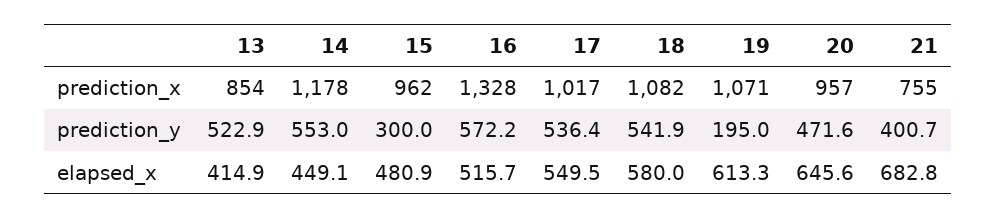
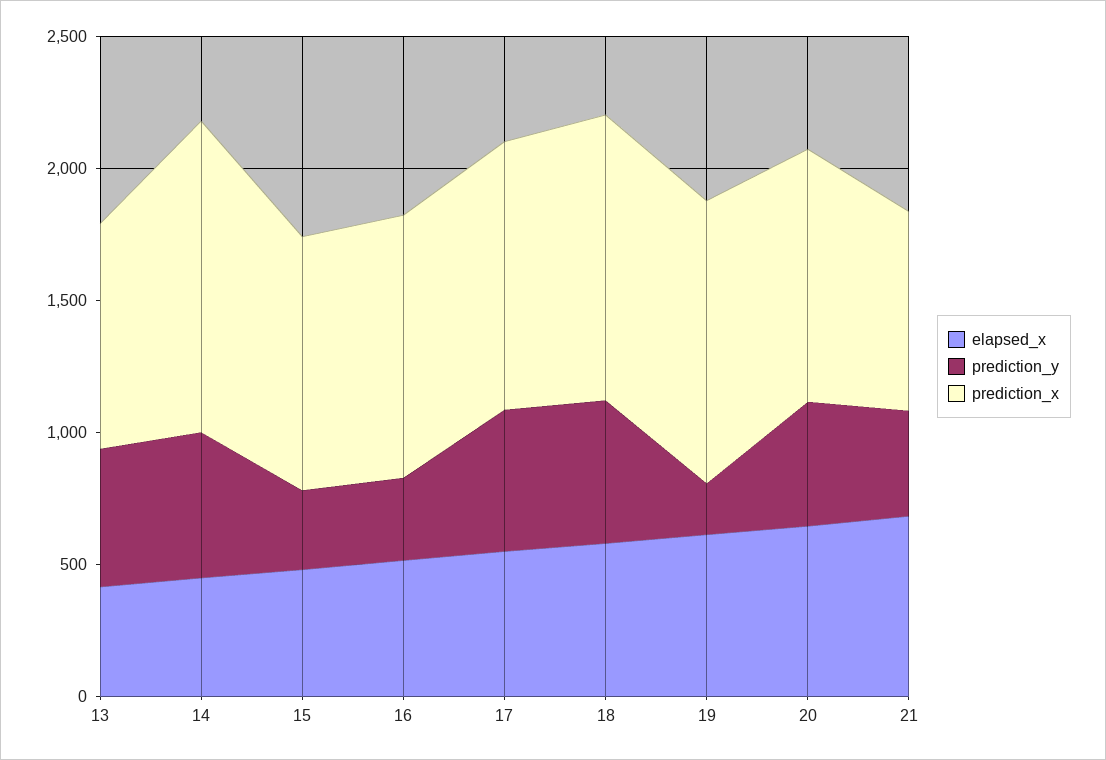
prediction_x, 16: 1328 -> 1000
prediction_y, 16: 572.2 -> 300

